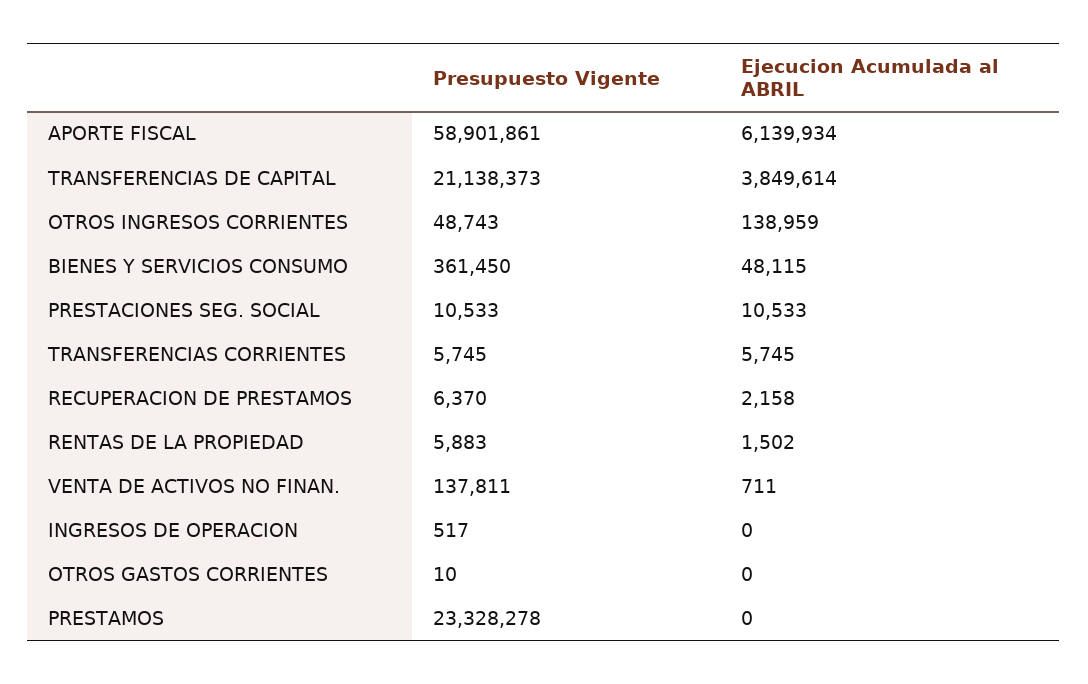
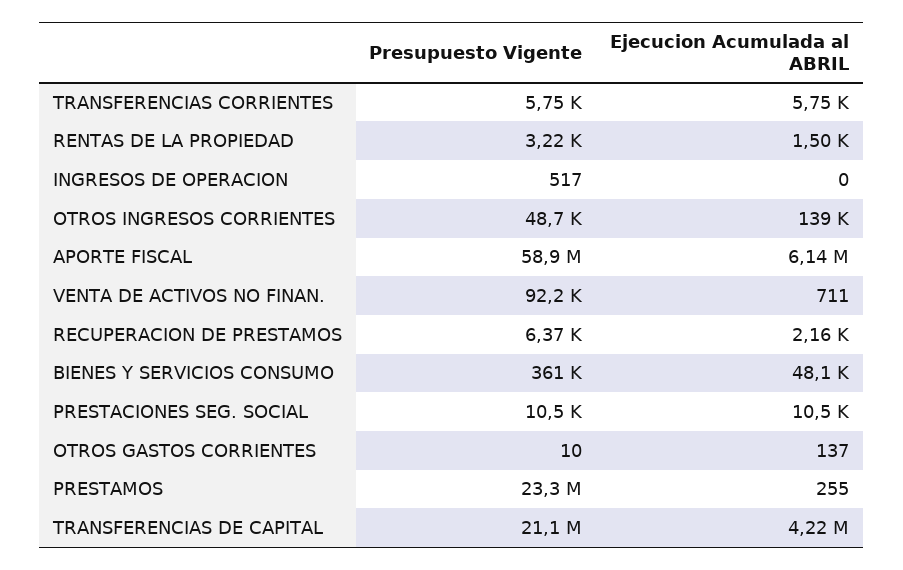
Ejecucion Acumulada al ABRIL, TRANSFERENCIAS DE CAPITAL: 3849614 -> 4220000
Presupuesto Vigente, RENTAS DE LA PROPIEDAD: 5883 -> 3220
Presupuesto Vigente, VENTA DE ACTIVOS NO FINAN.: 137811 -> 92200
Ejecucion Acumulada al ABRIL, OTROS GASTOS CORRIENTES: 0 -> 137
Ejecucion Acumulada al ABRIL, PRESTAMOS: 0 -> 255

